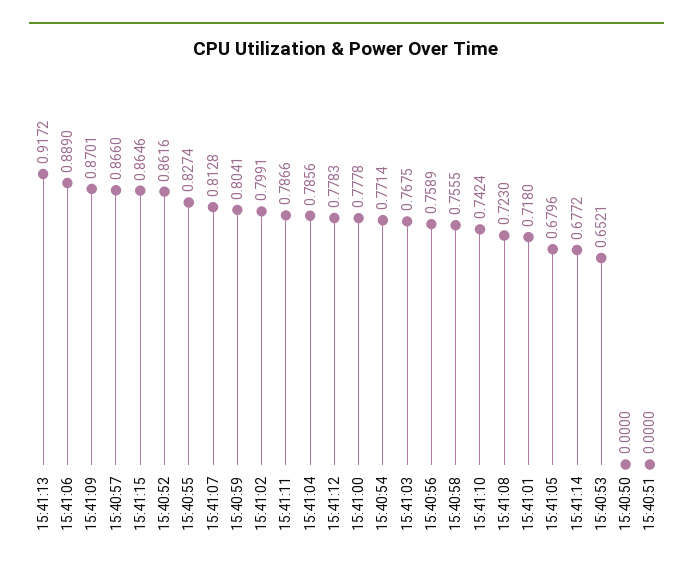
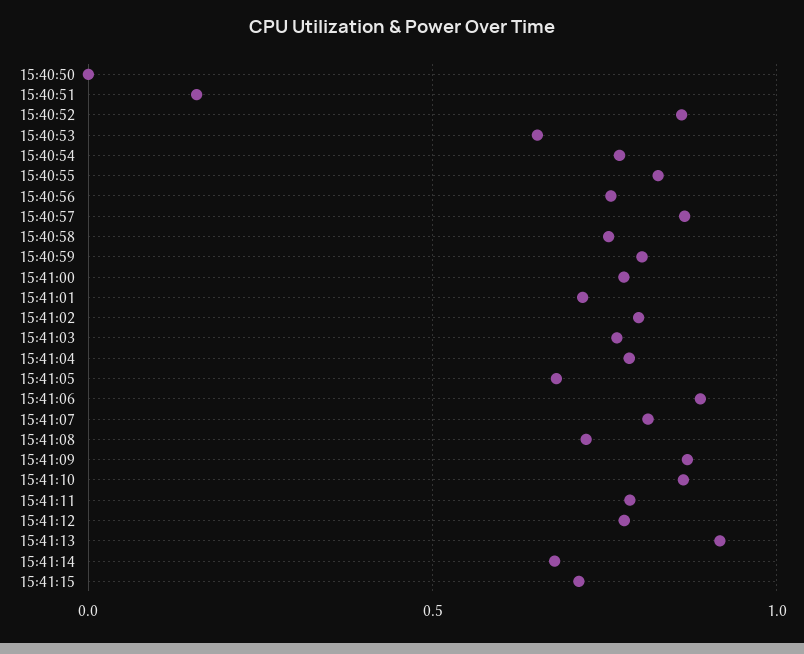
15:41:15: 0.8646 -> 0.7
15:41:10: 0.7424 -> 0.85
15:40:51: 0 -> 0.15

